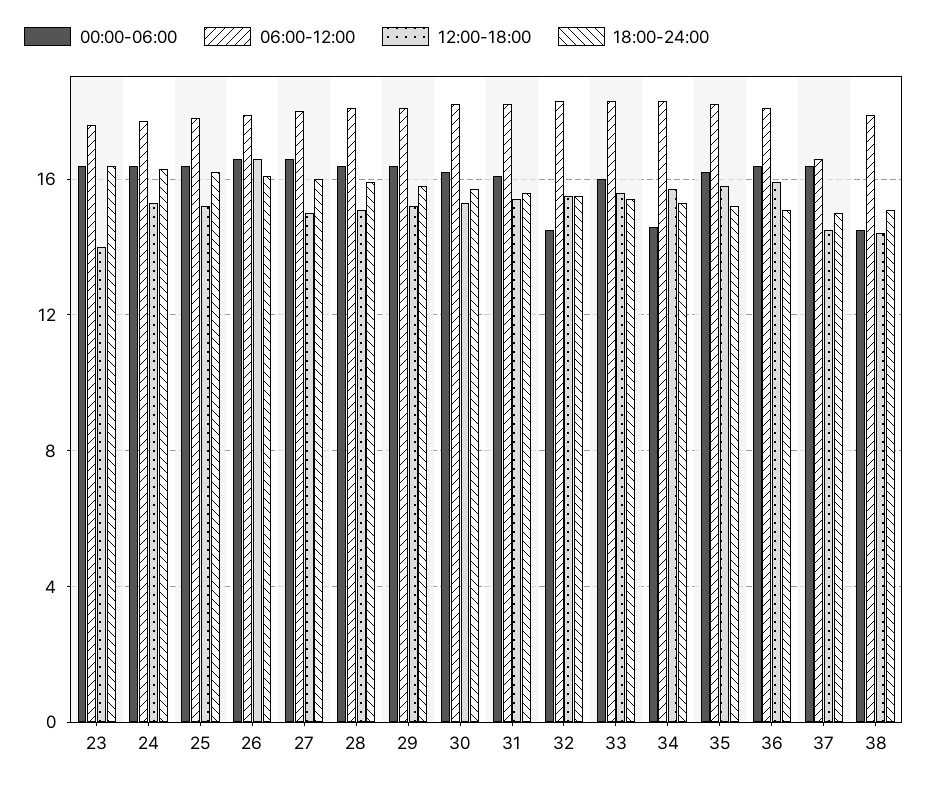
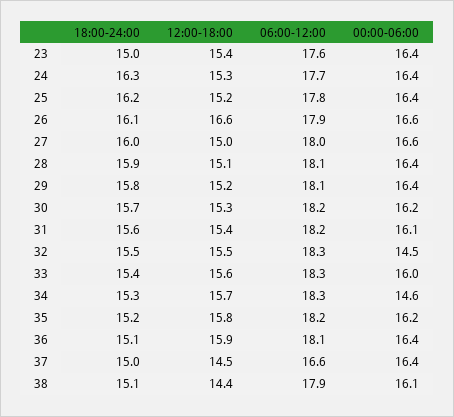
12:00-18:00, 23: 14 -> 15.4
18:00-24:00, 23: 16.5 -> 15
00:00-06:00, 38: 14.5 -> 16.1

